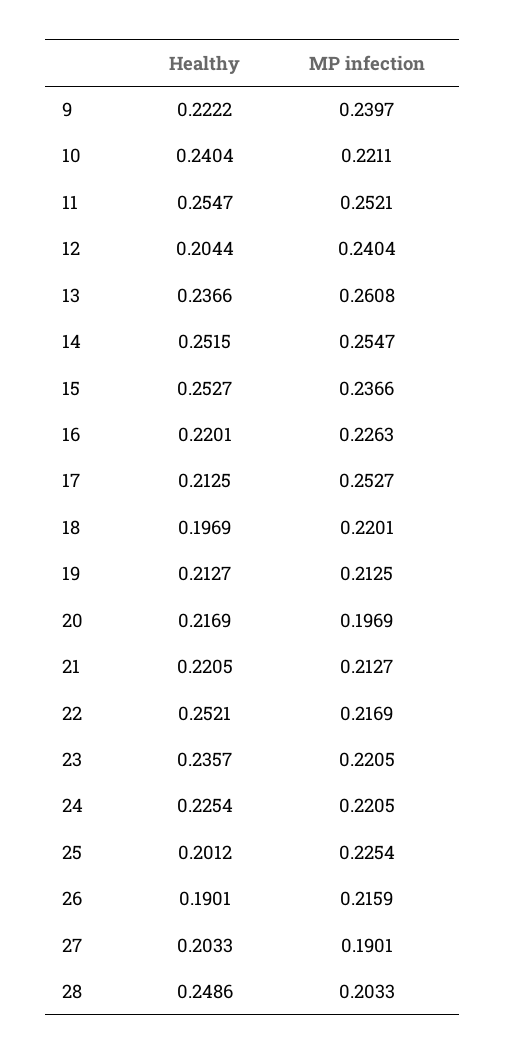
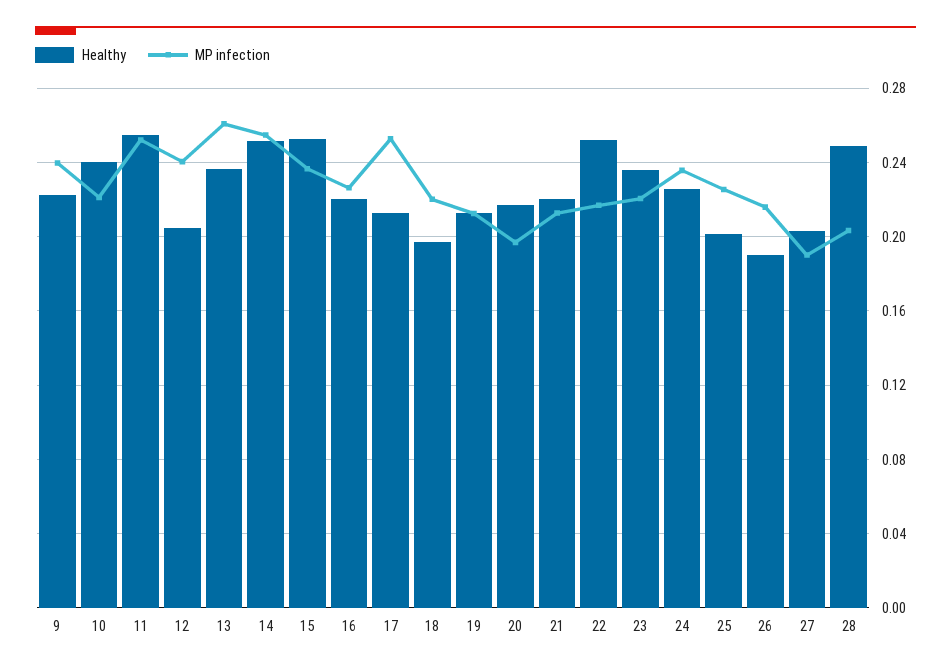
MP infection, 24: 0.2205 -> 0.235

